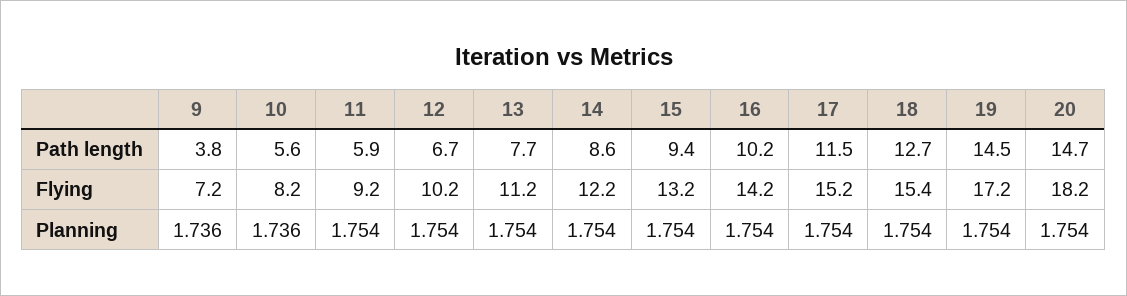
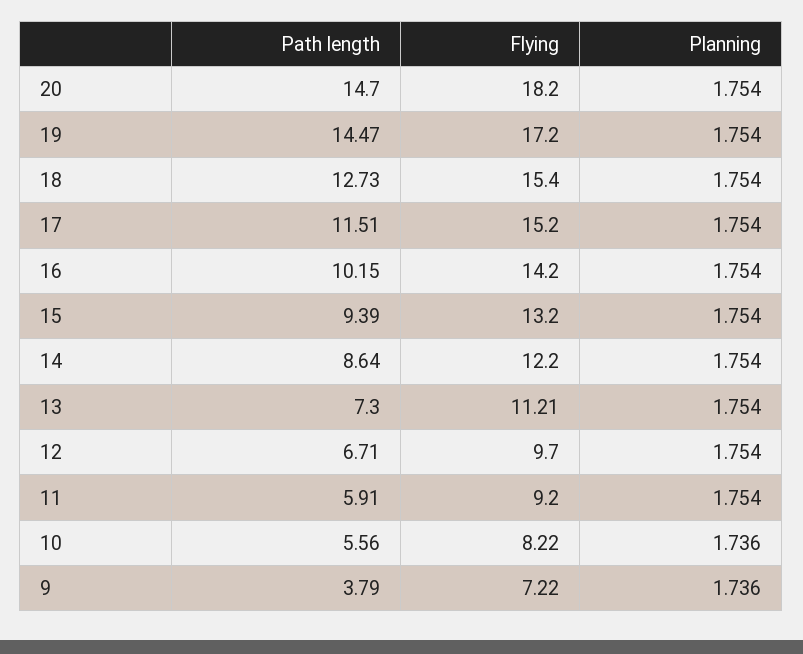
13, Path length: 7.7 -> 7.3
12, Flying: 10.2 -> 9.7

